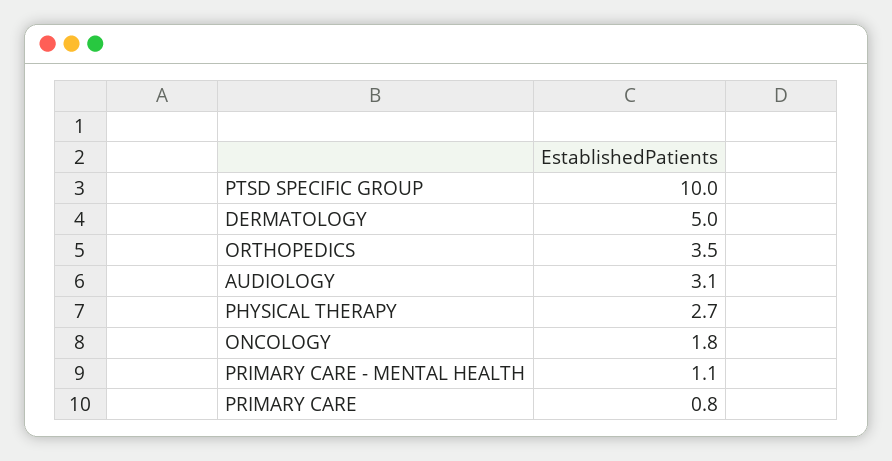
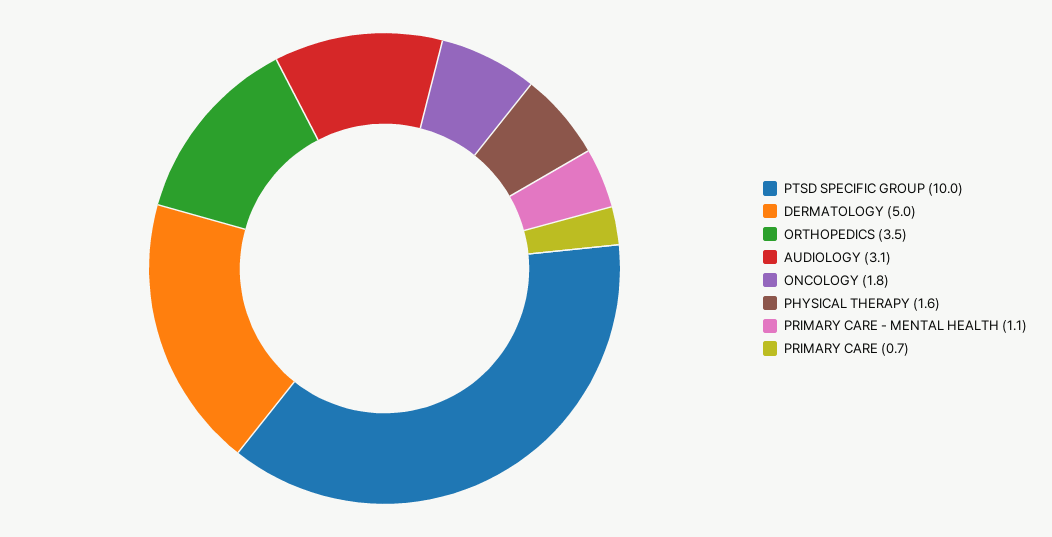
PHYSICAL THERAPY: 2.7 -> 1.6
PRIMARY CARE: 0.8 -> 0.7

